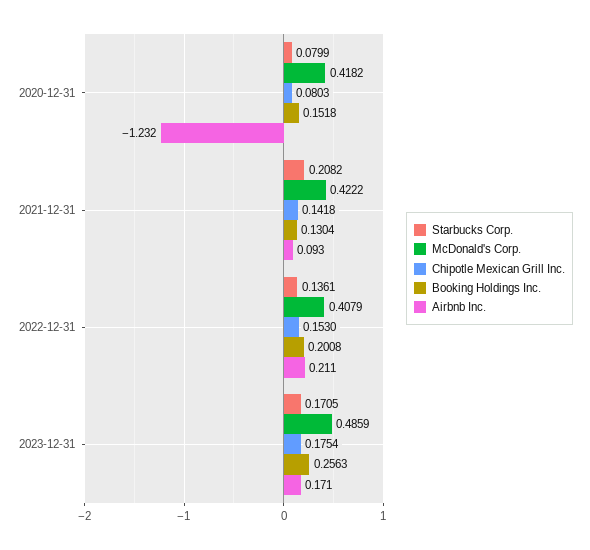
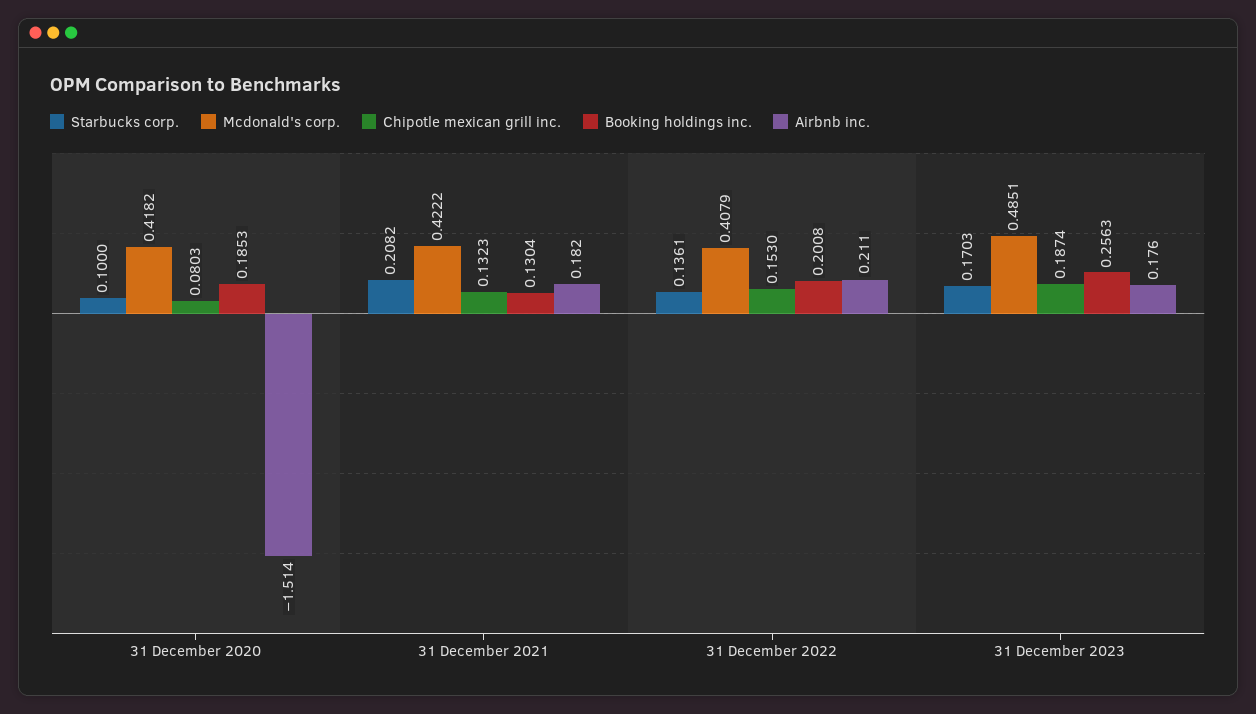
Starbucks Corp., 2020-12-31: 0.0799 -> 0.1
Booking Holdings Inc., 2020-12-31: 0.1518 -> 0.1853
Airbnb Inc., 2020-12-31: -1.232 -> -1.514
Chipotle Mexican Grill Inc., 2021-12-31: 0.1418 -> 0.1323
Airbnb Inc., 2021-12-31: 0.093 -> 0.182
Starbucks Corp., 2023-12-31: 0.1705 -> 0.1703
McDonald's Corp., 2023-12-31: 0.4859 -> 0.4851
Chipotle Mexican Grill Inc., 2023-12-31: 0.1754 -> 0.1874
Airbnb Inc., 2023-12-31: 0.171 -> 0.176

